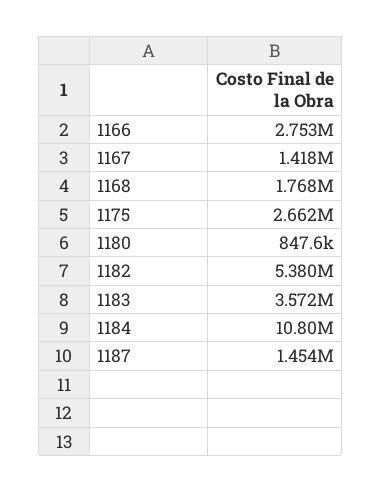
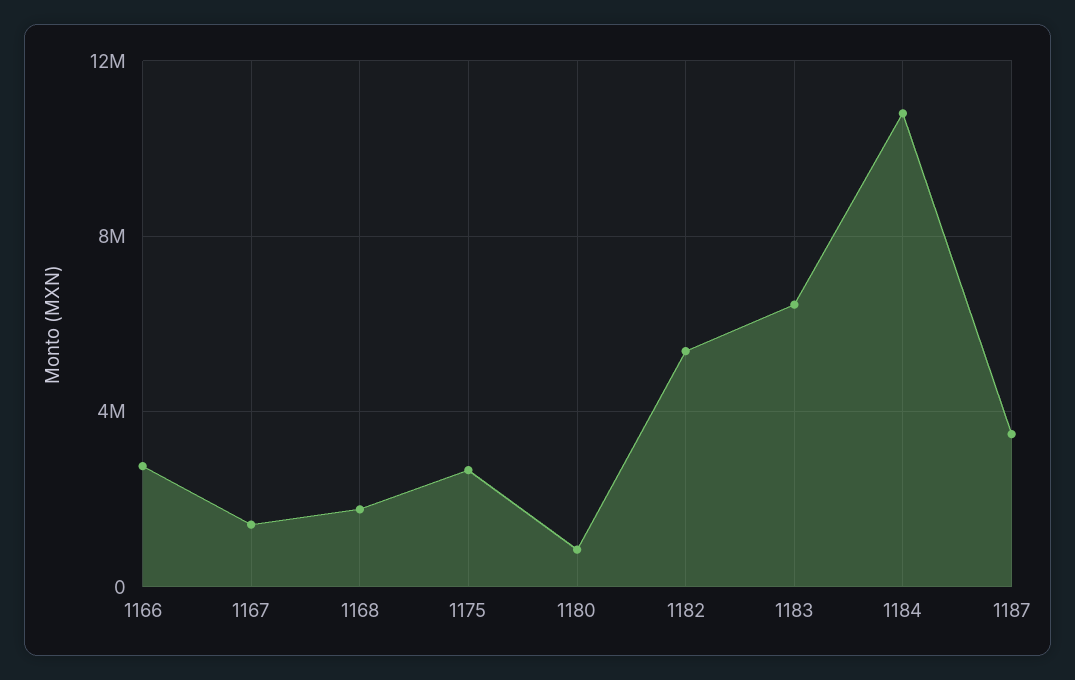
1183: 3572000 -> 6500000
1187: 1454000 -> 3500000

